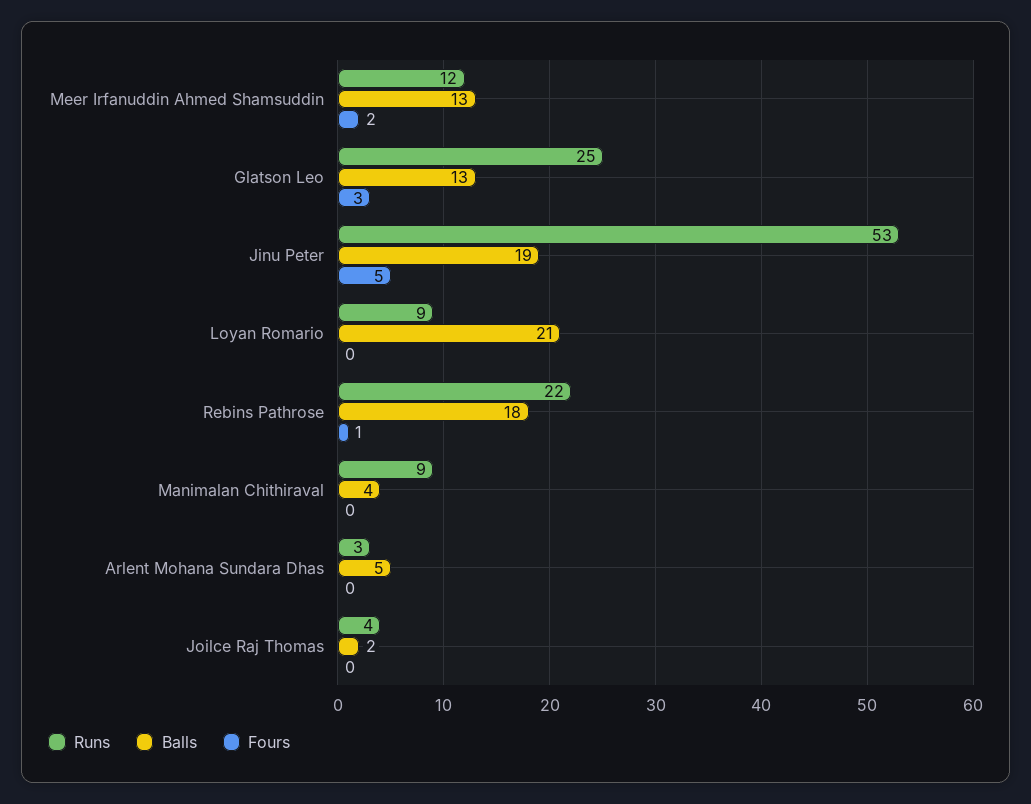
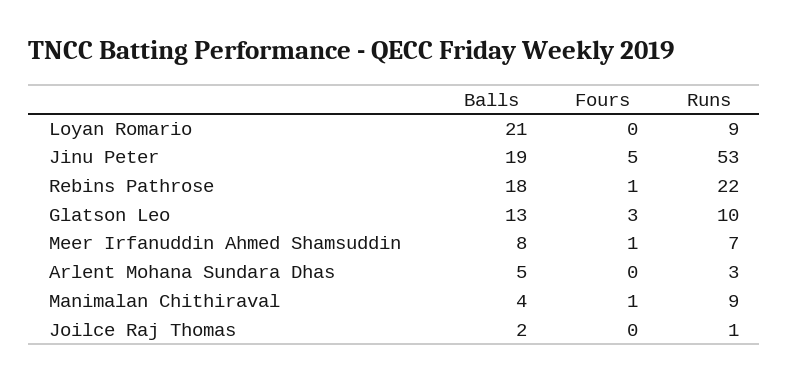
Runs, Meer Irfanuddin Ahmed Shamsuddin: 12 -> 7
Balls, Meer Irfanuddin Ahmed Shamsuddin: 13 -> 8
Fours, Meer Irfanuddin Ahmed Shamsuddin: 2 -> 1
Runs, Glatson Leo: 25 -> 10
Fours, Manimalan Chithiraval: 0 -> 1
Runs, Joilce Raj Thomas: 4 -> 1

